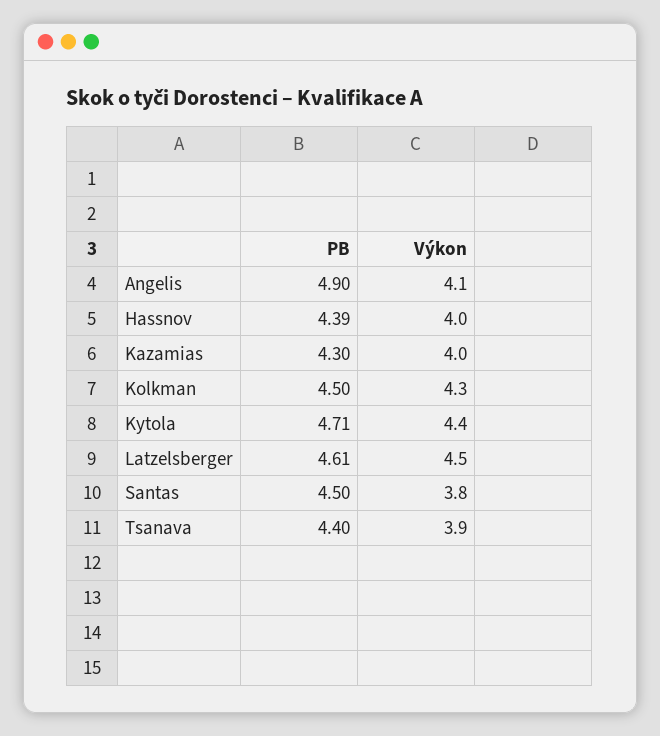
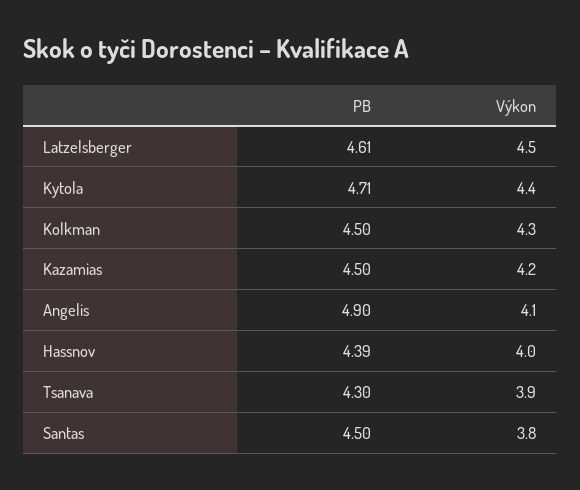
PB, Kazamias: 4.3 -> 4.5
Výkon, Kazamias: 4 -> 4.2
PB, Tsanava: 4.4 -> 4.3

